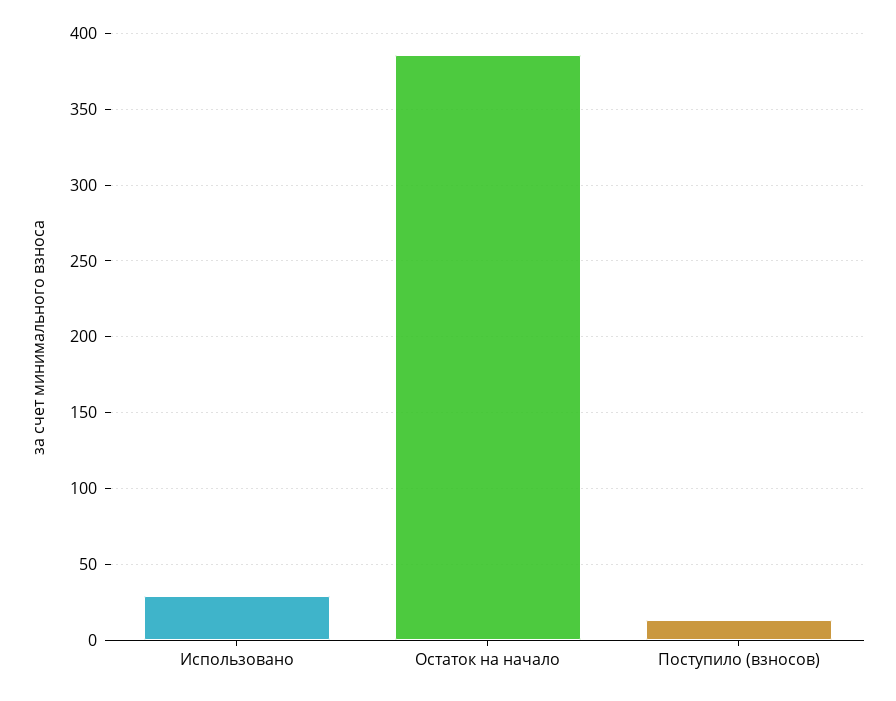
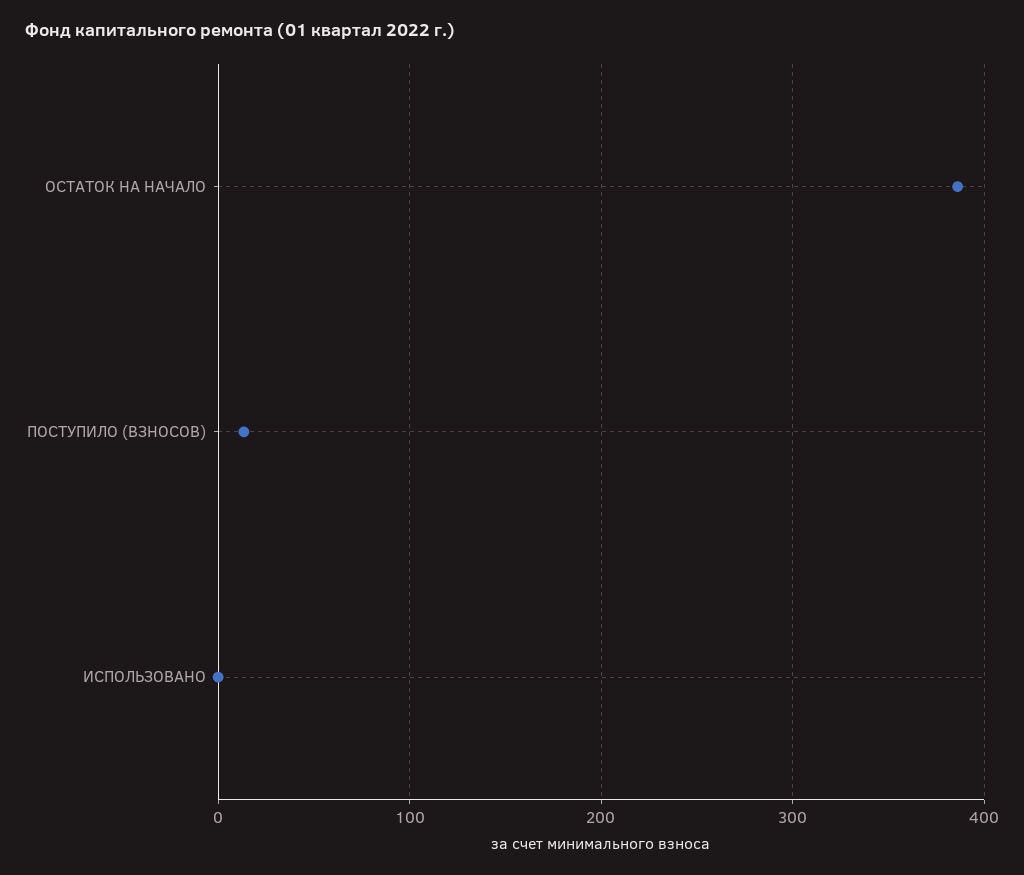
Использовано: 30 -> 0

